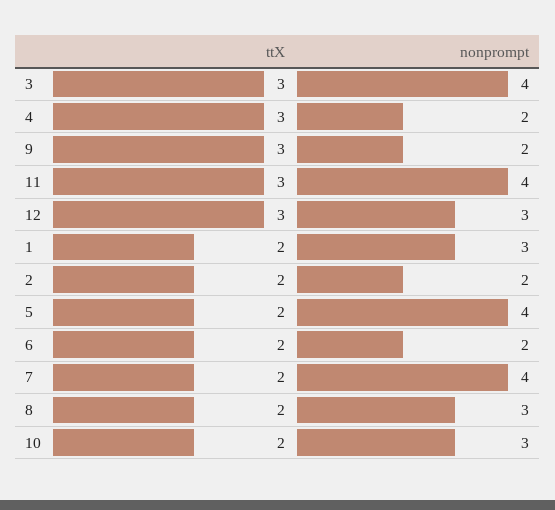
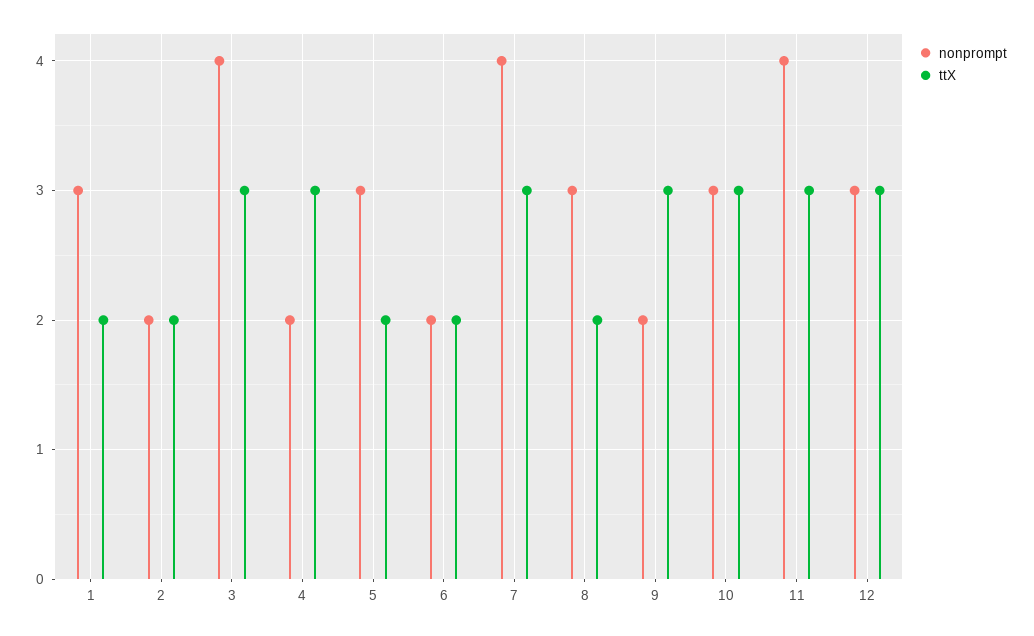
nonprompt, 5: 4 -> 3
ttX, 7: 2 -> 3
ttX, 10: 2 -> 3

